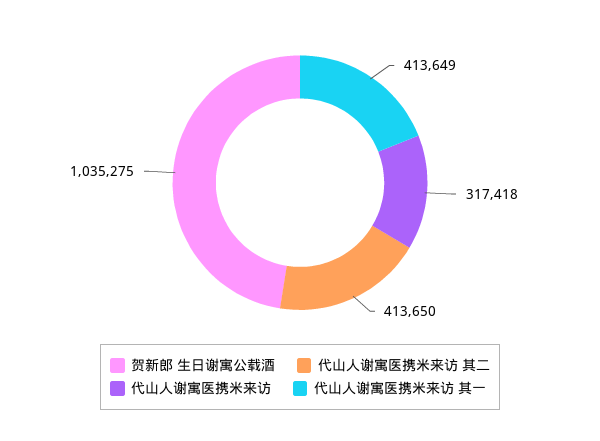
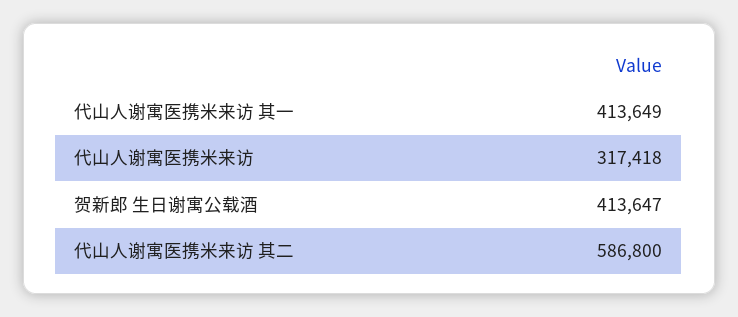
贺新郎 生日谢寓公载酒: 1035275 -> 413647
代山人谢寓医携米来访 其二: 413650 -> 586800

